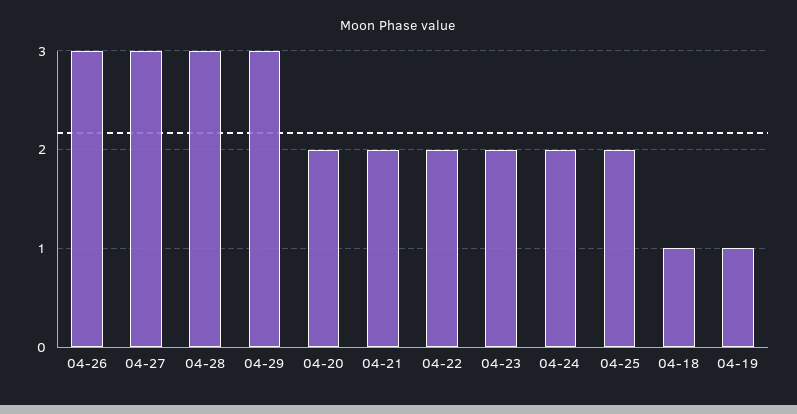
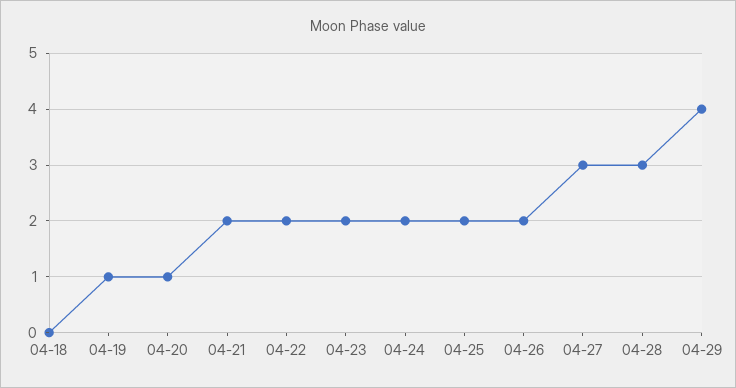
04-26: 3 -> 2
04-29: 3 -> 4
04-20: 2 -> 1
04-18: 1 -> 0

